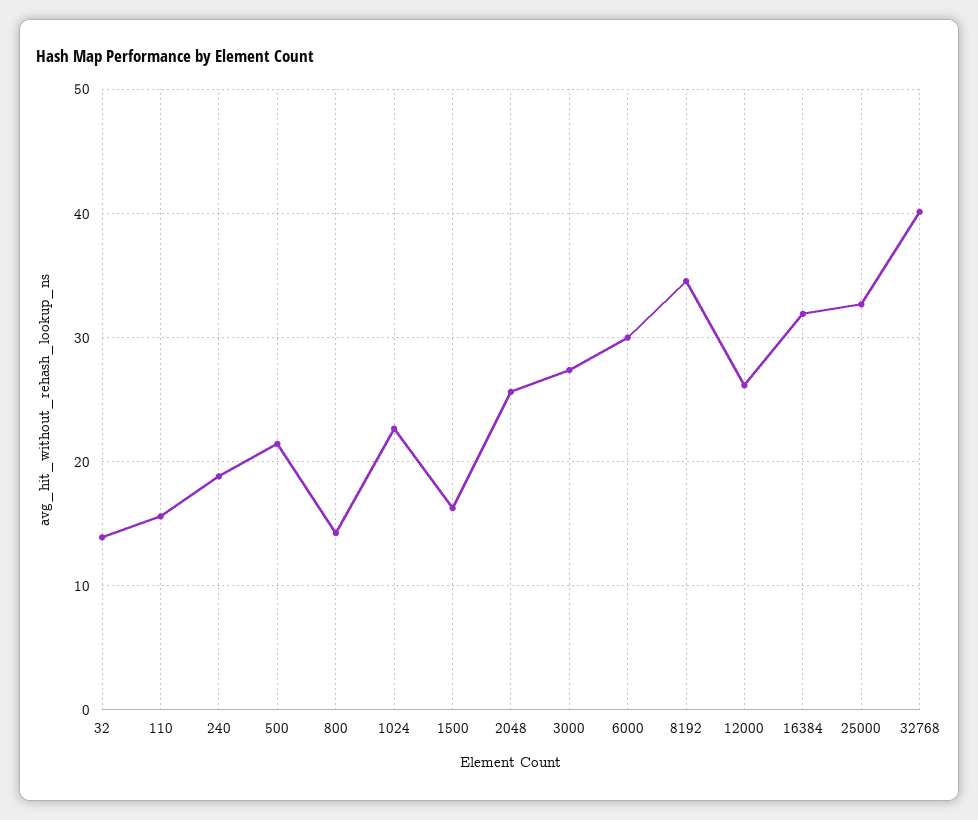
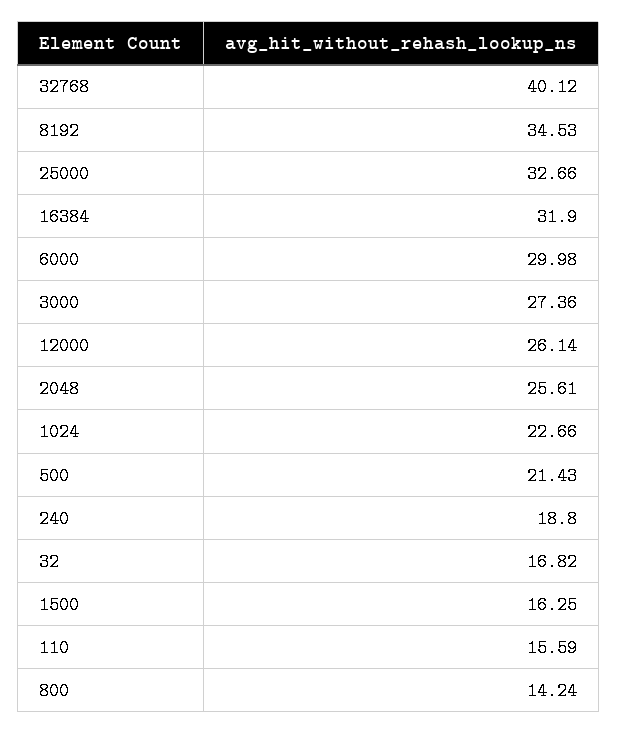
32: 14 -> 16.82

